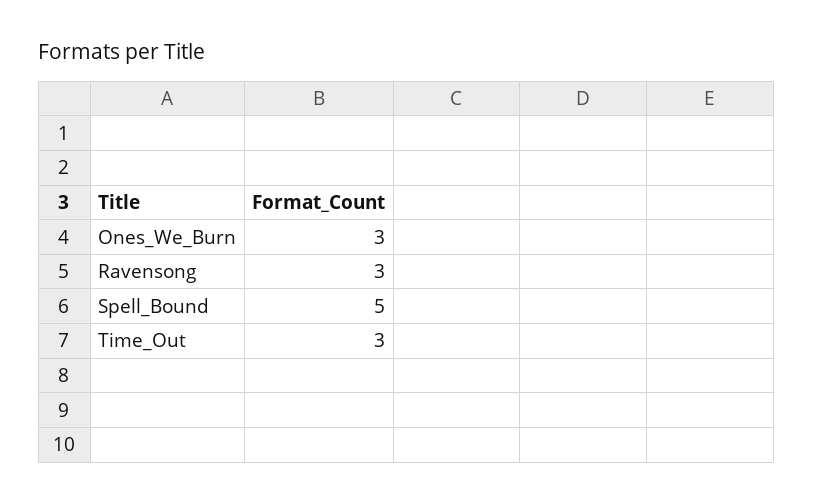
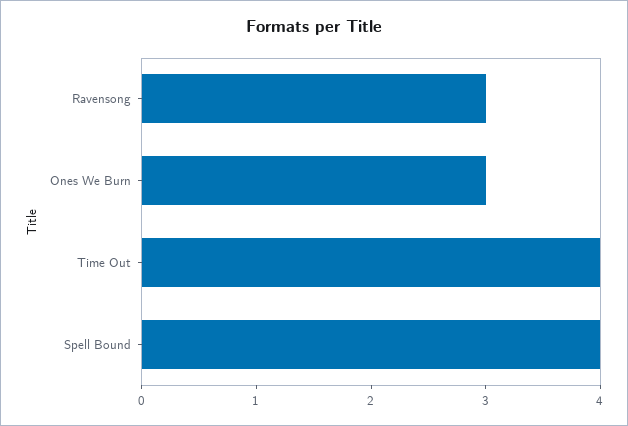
Spell_Bound: 5 -> 4
Time_Out: 3 -> 4

